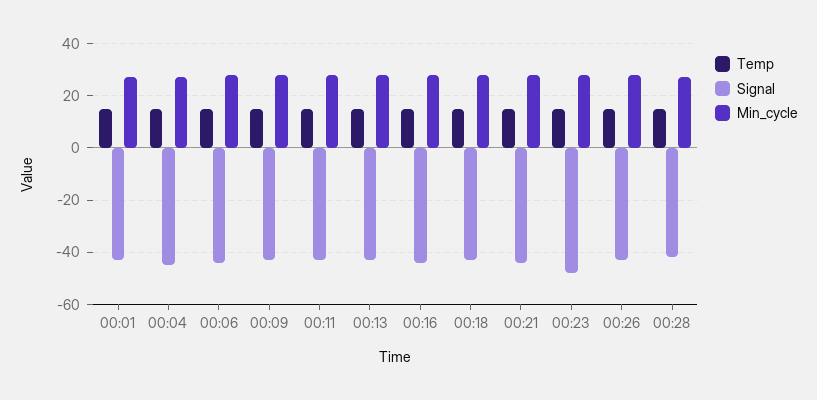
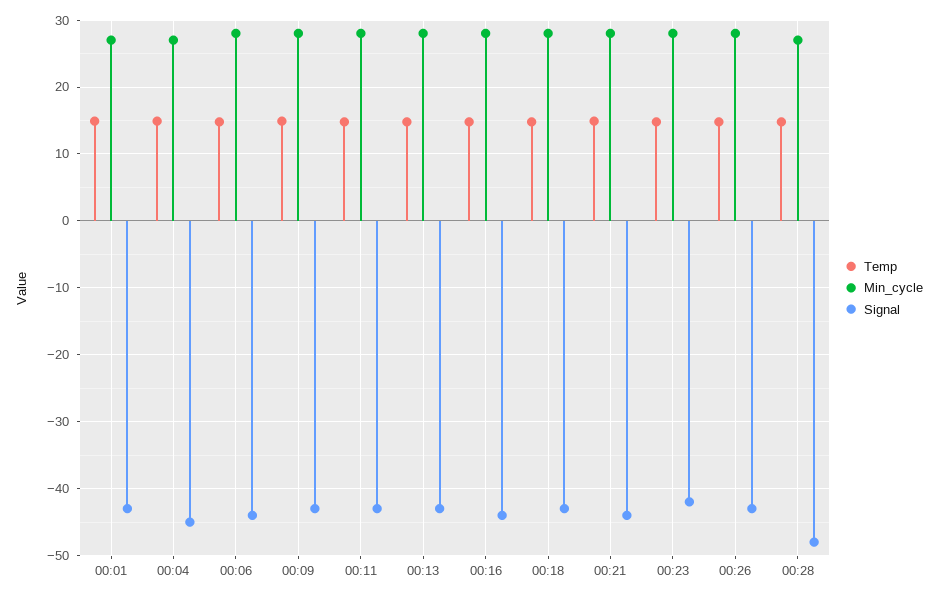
Signal, 00:23: -47.5 -> -42
Signal, 00:28: -42.5 -> -48

